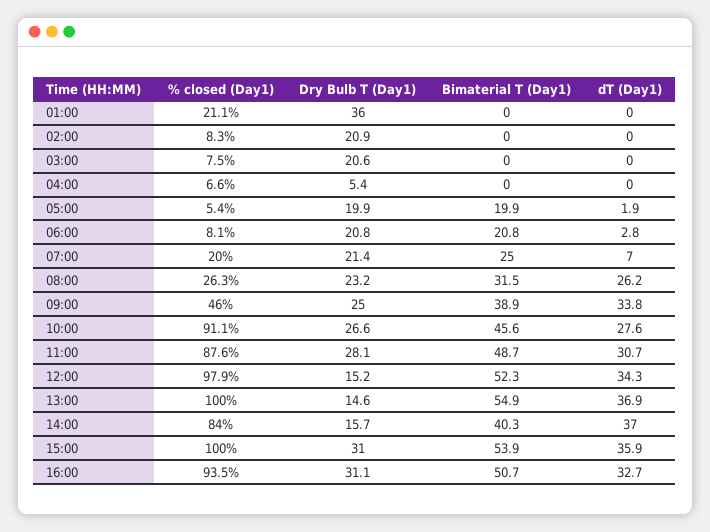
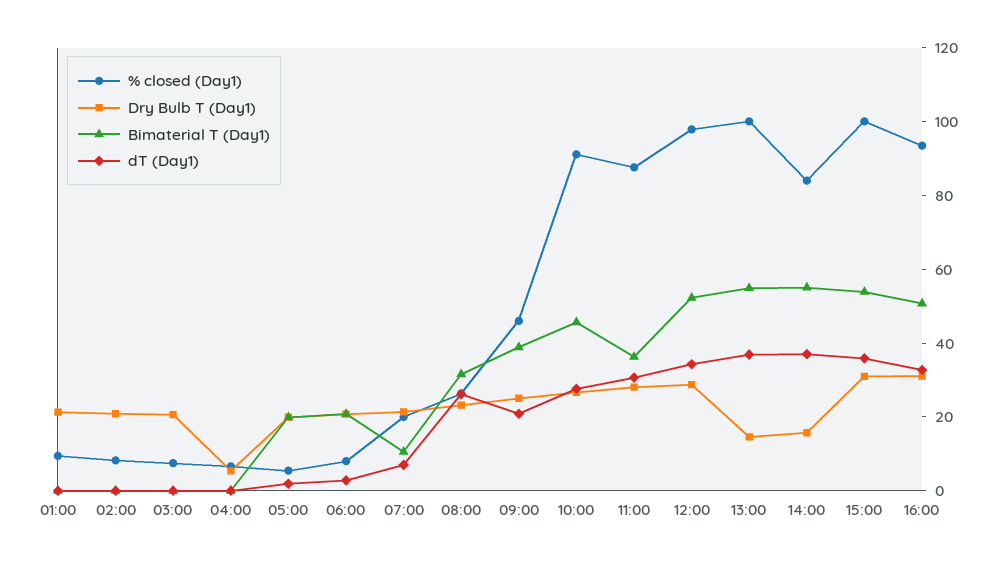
% closed (Day1), 01:00: 21.1 -> 10
Dry Bulb T (Day1), 01:00: 36 -> 20
Bimaterial T (Day1), 07:00: 25 -> 10
dT (Day1), 09:00: 33.8 -> 20
Bimaterial T (Day1), 11:00: 48.7 -> 35
Dry Bulb T (Day1), 12:00: 15.2 -> 30
Bimaterial T (Day1), 14:00: 40.3 -> 55

